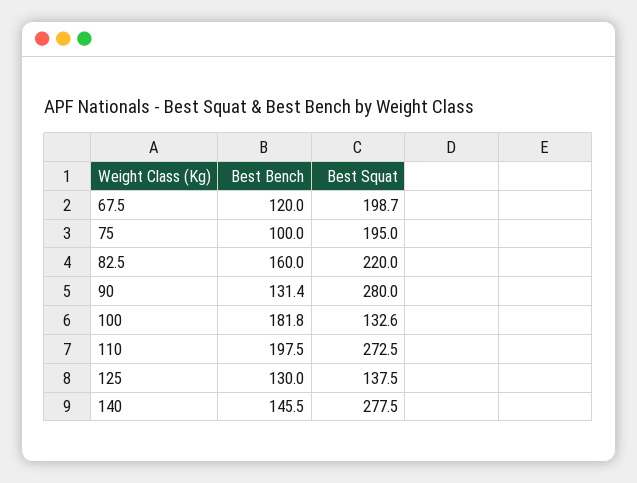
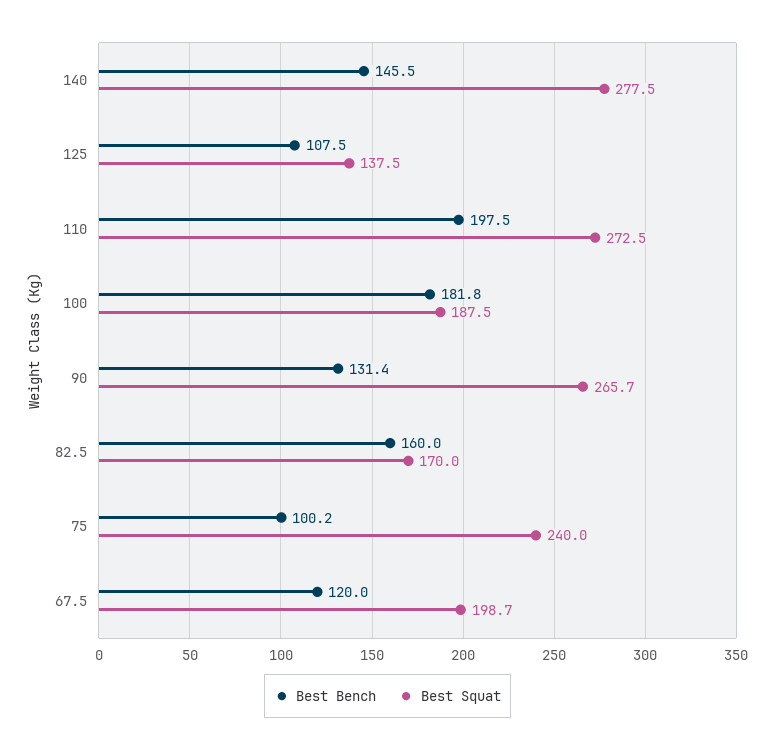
Best Bench, 75: 100 -> 100.2
Best Squat, 75: 195 -> 240
Best Squat, 82.5: 220 -> 170
Best Squat, 90: 280 -> 265.7
Best Squat, 100: 132.6 -> 187.5
Best Bench, 125: 130 -> 107.5

